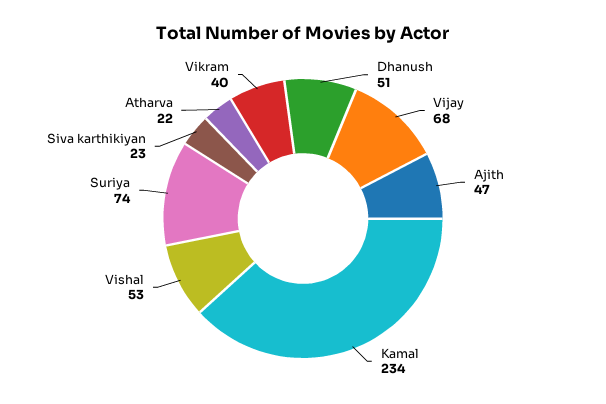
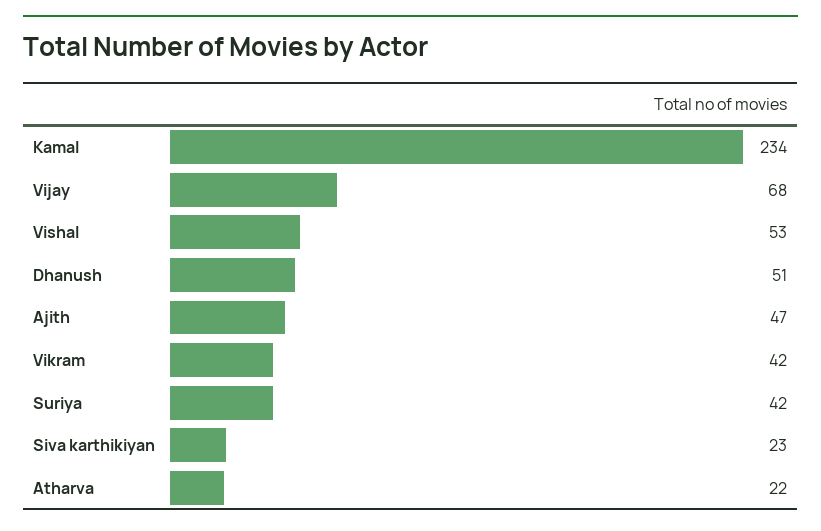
Suriya: 74 -> 42
Vikram: 40 -> 42

